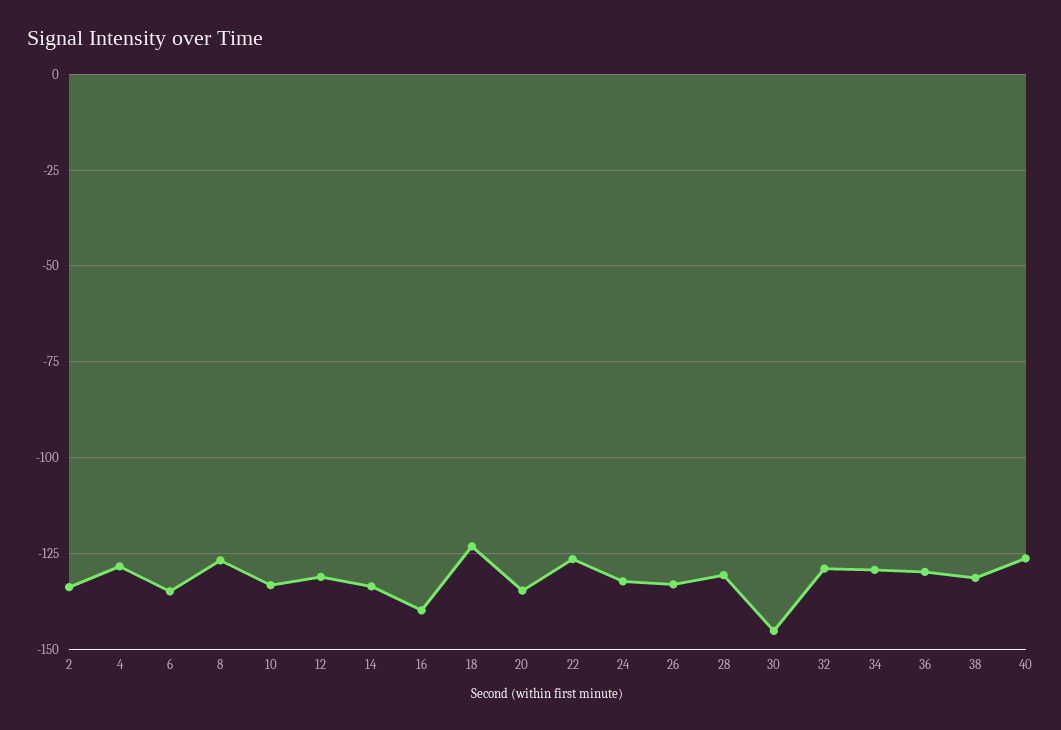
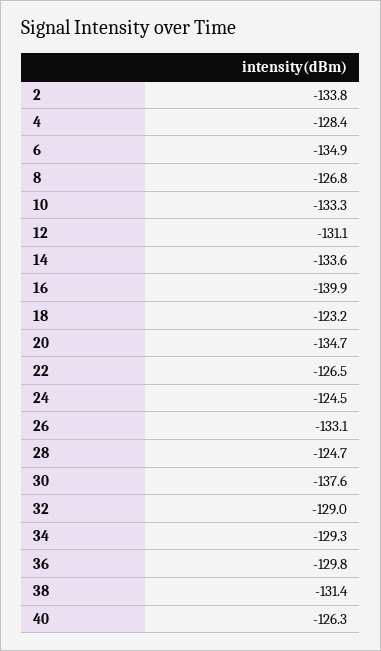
24: -132.5 -> -124.5
28: -130 -> -124.7
30: -145 -> -137.6

